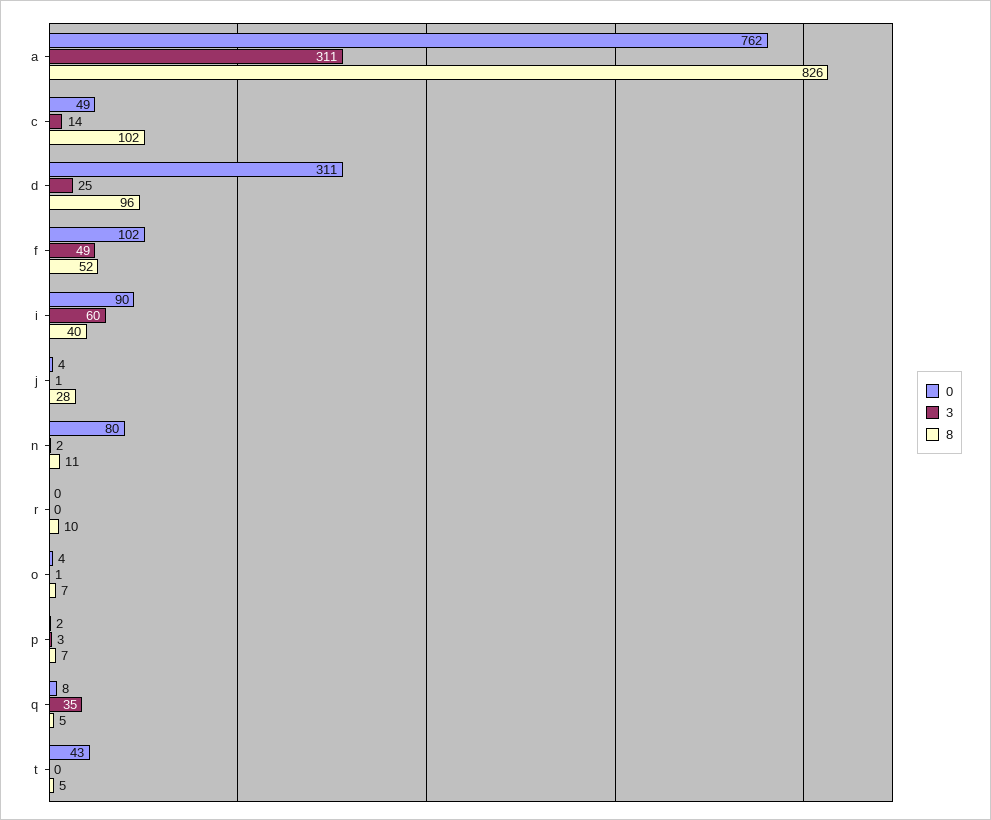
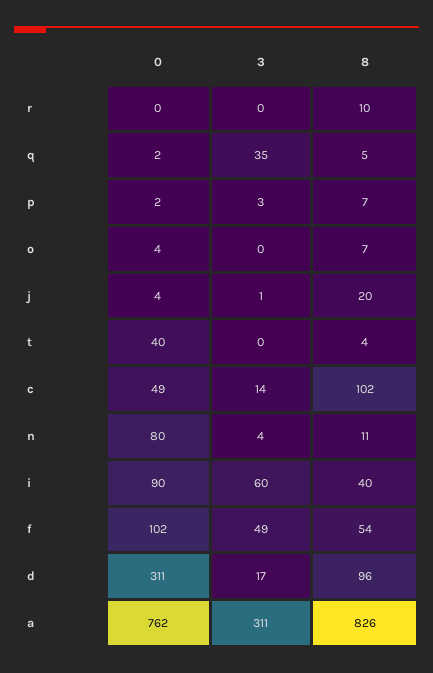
3, d: 25 -> 17
8, f: 52 -> 54
8, j: 28 -> 20
3, n: 2 -> 4
3, o: 1 -> 0
0, q: 8 -> 2
0, t: 43 -> 40
8, t: 5 -> 4

